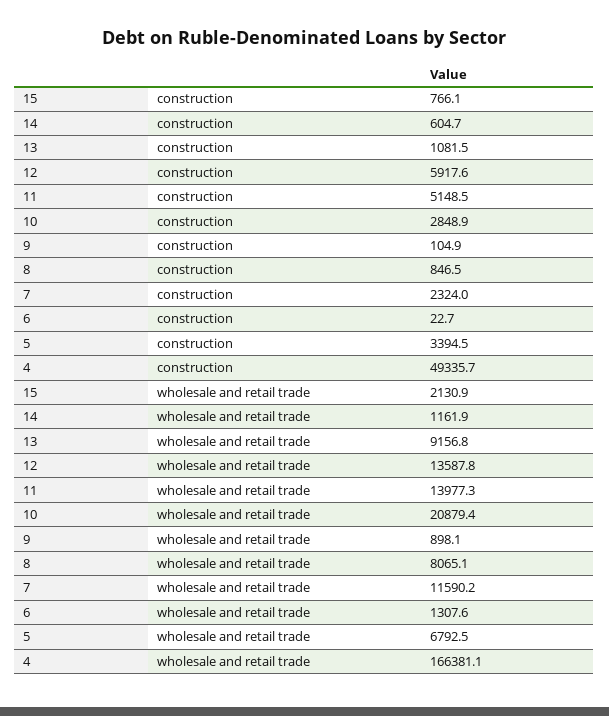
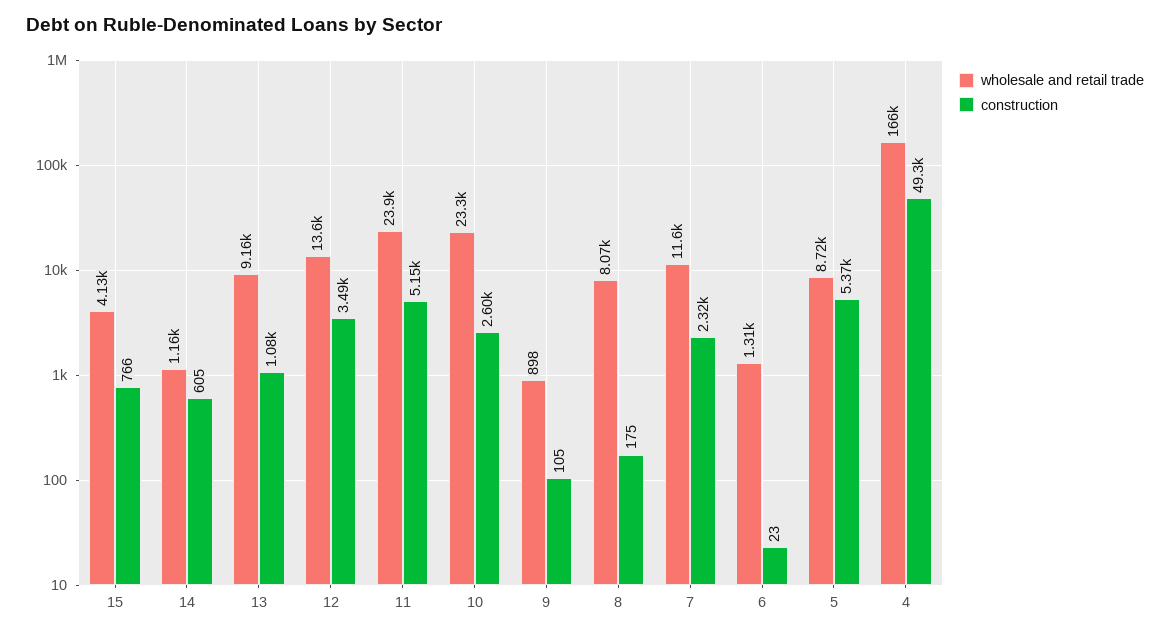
construction, 12: 5917.6 -> 3490
construction, 10: 2848.9 -> 2600
construction, 8: 846.5 -> 175
construction, 5: 3394.5 -> 5370
wholesale and retail trade, 15: 2130.9 -> 4130
wholesale and retail trade, 11: 13977.3 -> 23900
wholesale and retail trade, 10: 20879.4 -> 23300
wholesale and retail trade, 5: 6792.5 -> 8720

